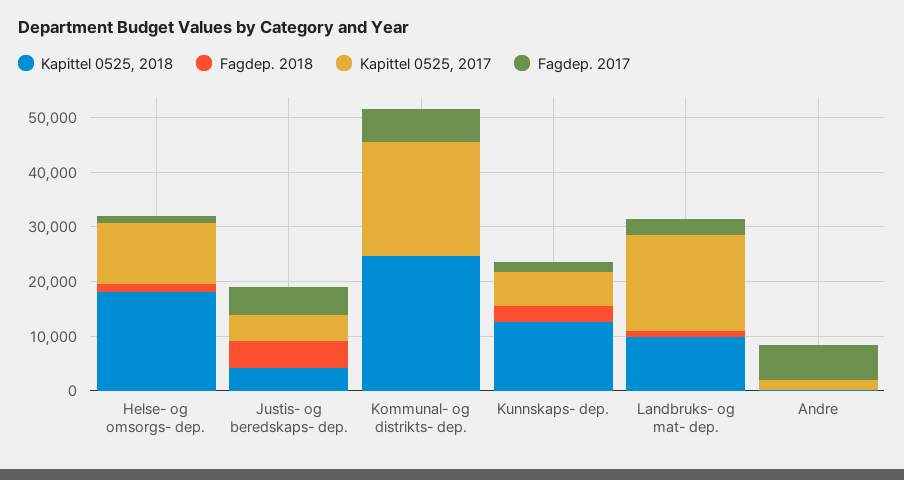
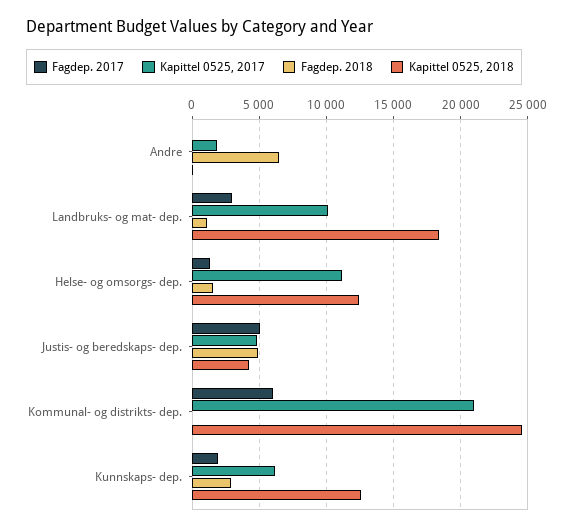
Kapittel 0525, 2018, Helse- og omsorgs- dep.: 18000 -> 12500
Kapittel 0525, 2018, Landbruks- og mat- dep.: 10000 -> 18500
Kapittel 0525, 2017, Landbruks- og mat- dep.: 18000 -> 10000
Fagdep. 2018, Andre: 0 -> 6500
Fagdep. 2017, Andre: 6000 -> 0

